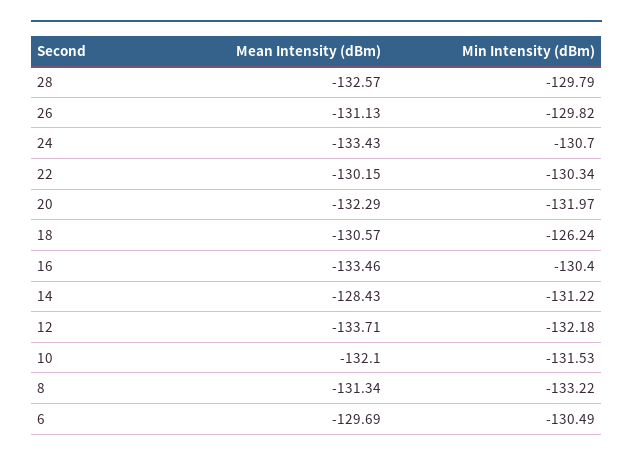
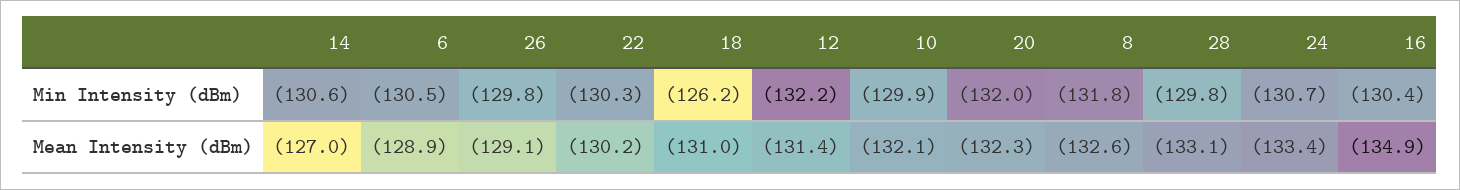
Mean Intensity (dBm), 28: -132.57 -> -133.1
Mean Intensity (dBm), 26: -131.13 -> -129.1
Mean Intensity (dBm), 18: -130.57 -> -131
Mean Intensity (dBm), 16: -133.46 -> -134.9
Mean Intensity (dBm), 14: -128.43 -> -127
Min Intensity (dBm), 14: -131.22 -> -130.6
Mean Intensity (dBm), 12: -133.71 -> -131.4
Min Intensity (dBm), 10: -131.53 -> -129.9
Mean Intensity (dBm), 8: -131.34 -> -132.6
Min Intensity (dBm), 8: -133.22 -> -131.8
Mean Intensity (dBm), 6: -129.69 -> -128.9

